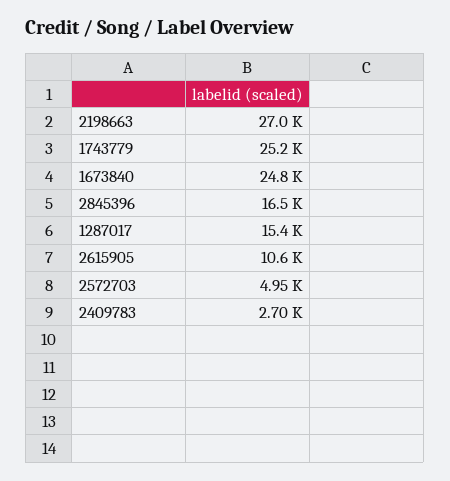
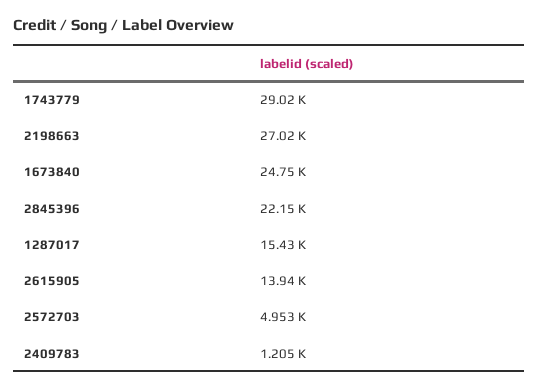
1743779: 25200 -> 29020
2845396: 16500 -> 22150
2615905: 10600 -> 13940
2409783: 2700 -> 1205

